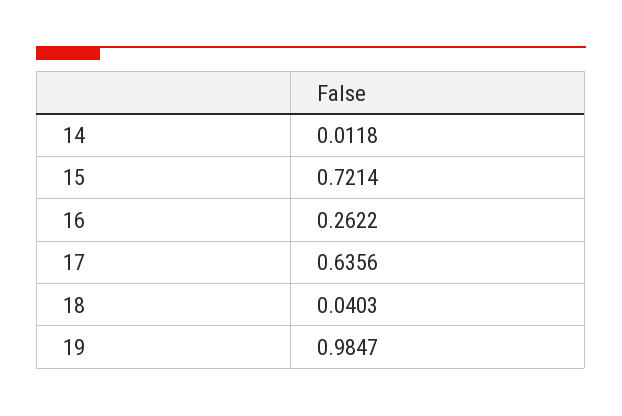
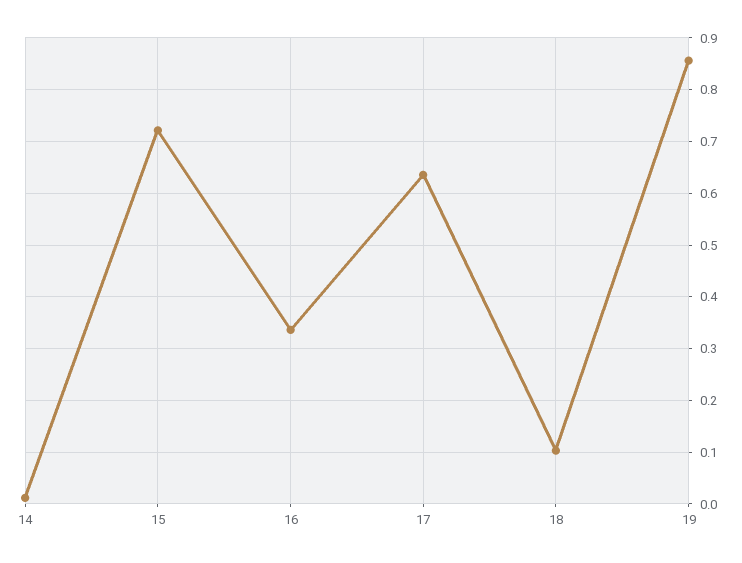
16: 0.2622 -> 0.34
18: 0.0403 -> 0.1
19: 0.9847 -> 0.86

